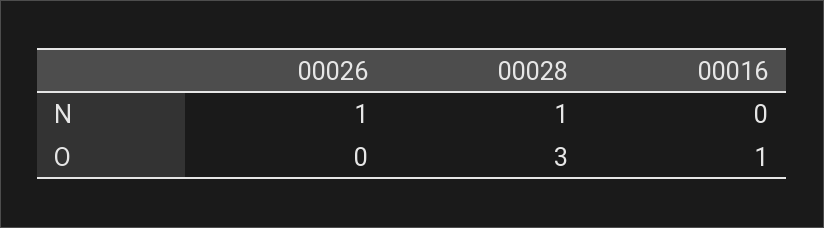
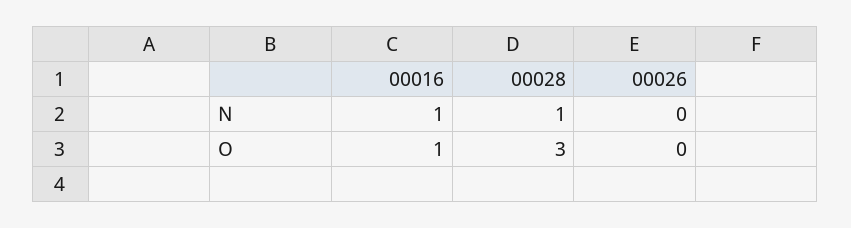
00026, N: 1 -> 0
00016, N: 0 -> 1

